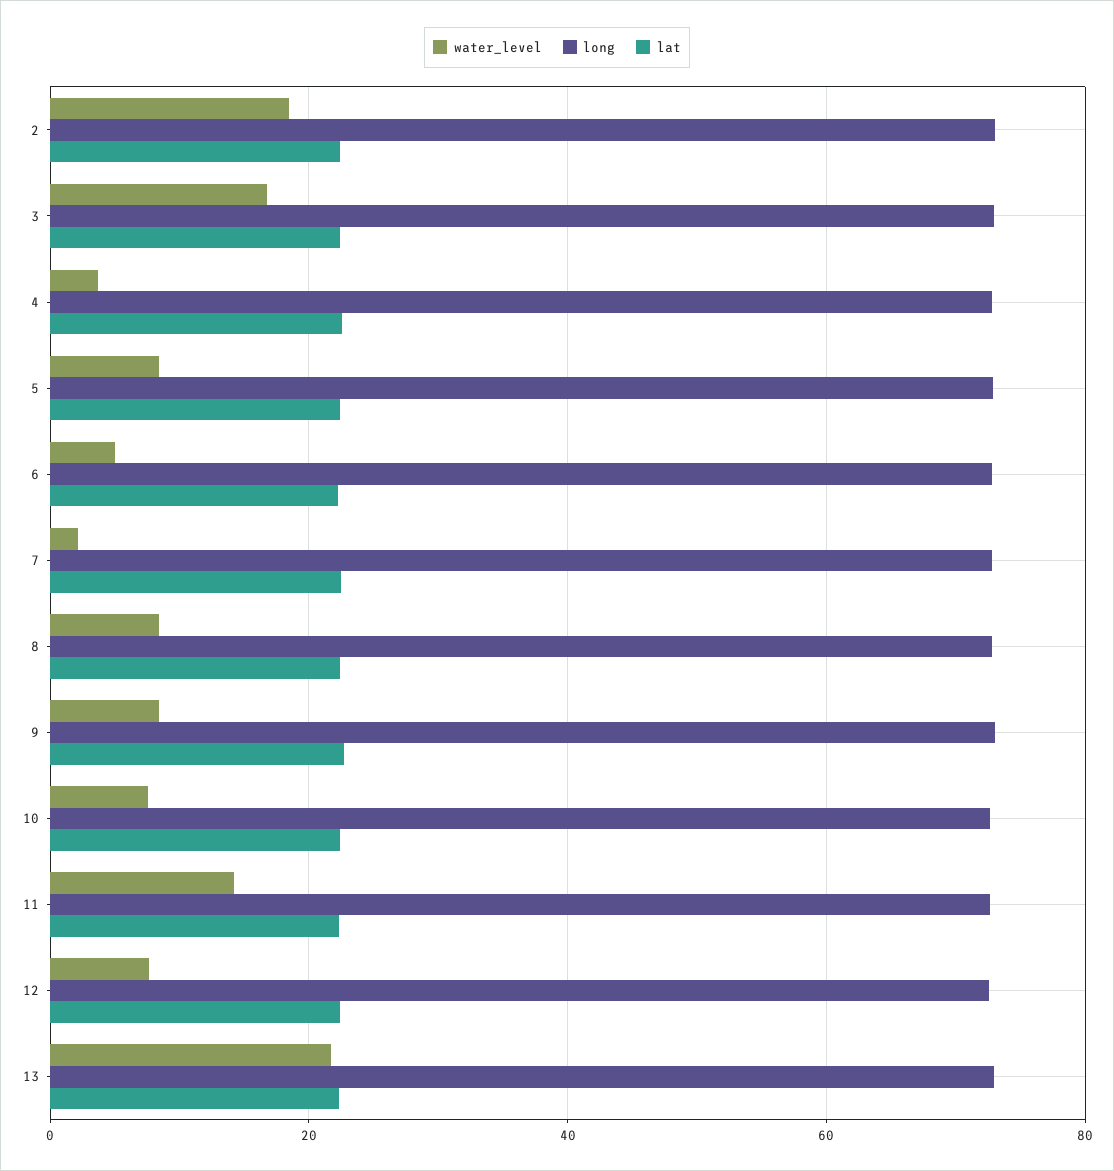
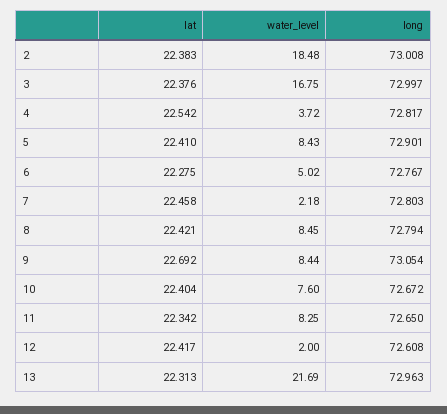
water_level, 11: 14 -> 8.25
water_level, 12: 8 -> 2

